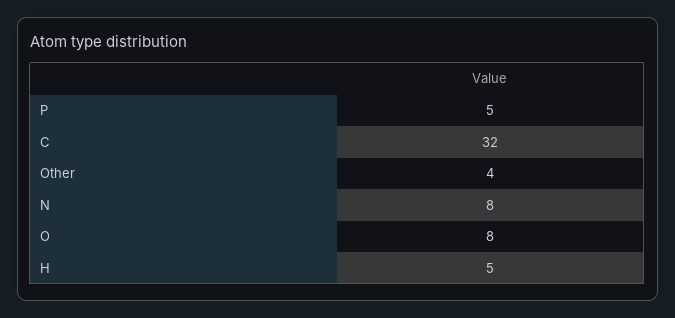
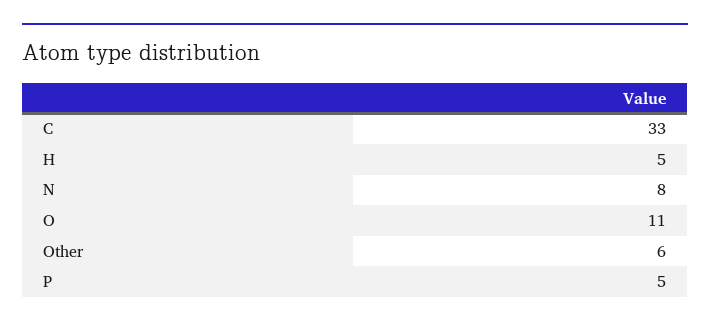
C: 32 -> 33
Other: 4 -> 6
O: 8 -> 11

